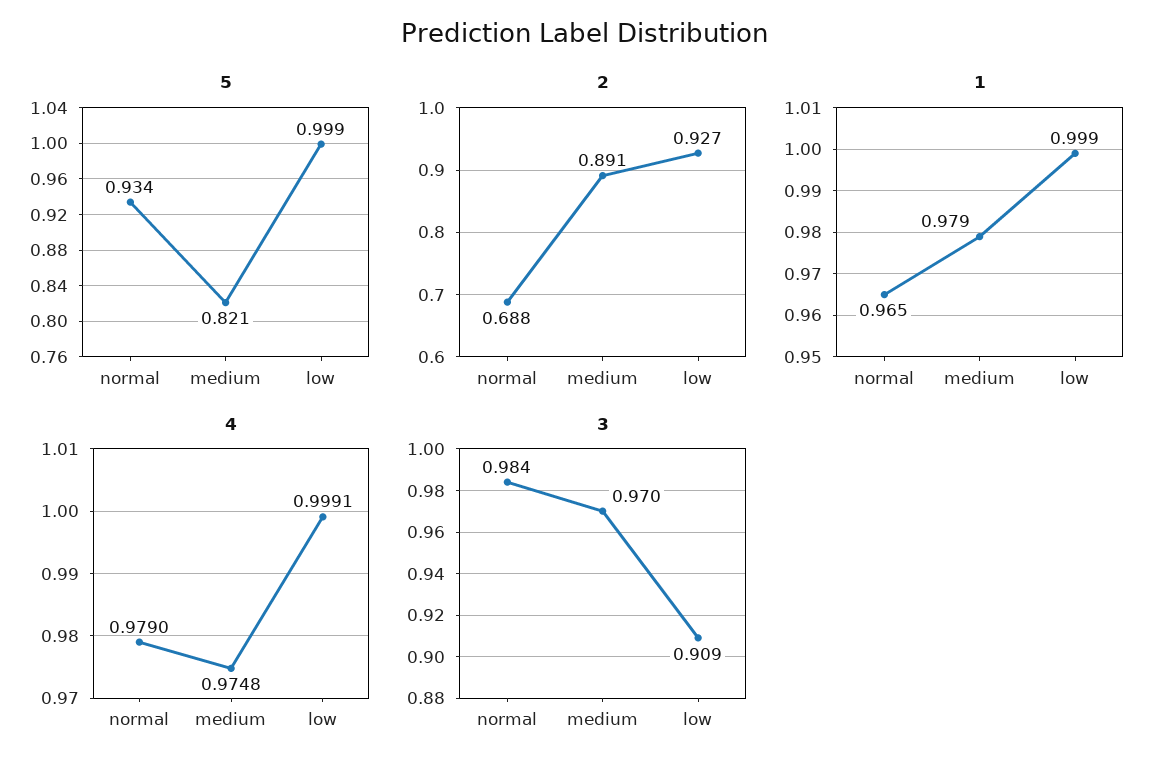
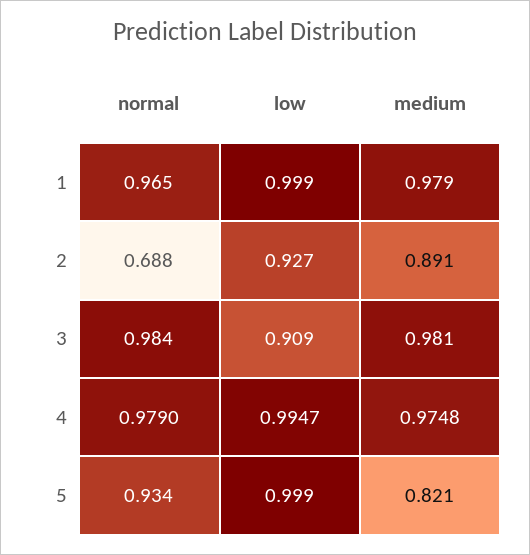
4, low: 0.9991 -> 0.9947
3, medium: 0.97 -> 0.981

